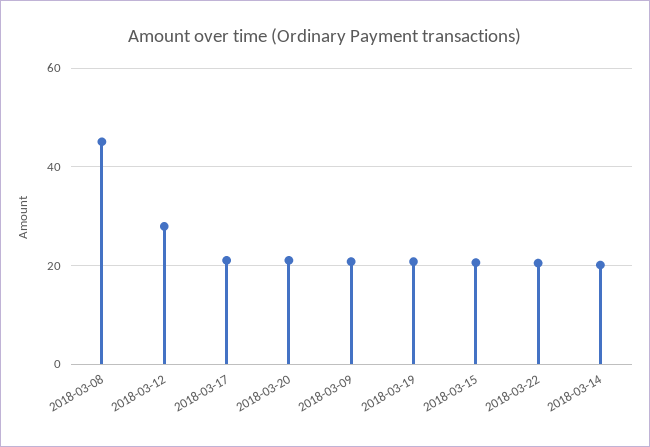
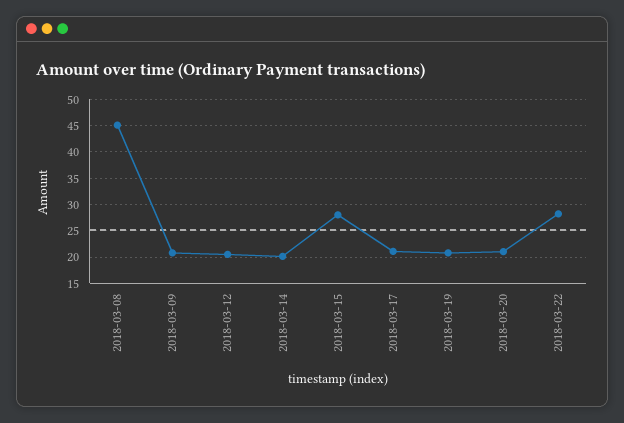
2018-03-12: 28 -> 20
2018-03-15: 20 -> 27.5
2018-03-22: 20 -> 27.5

